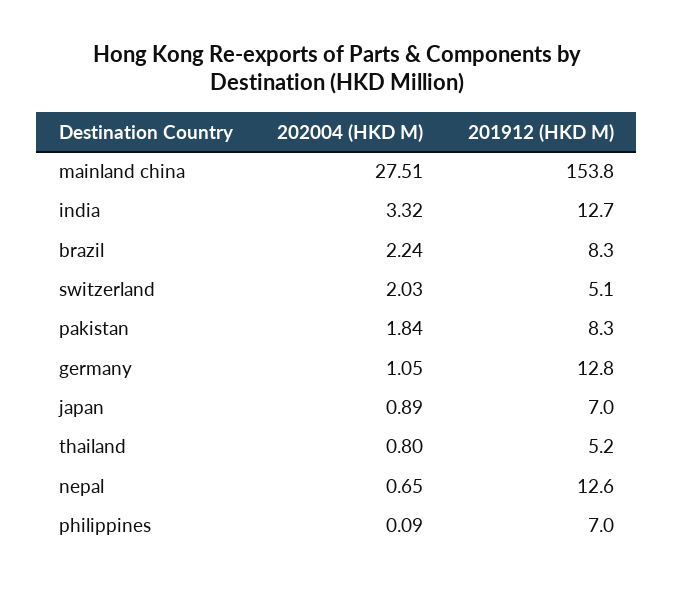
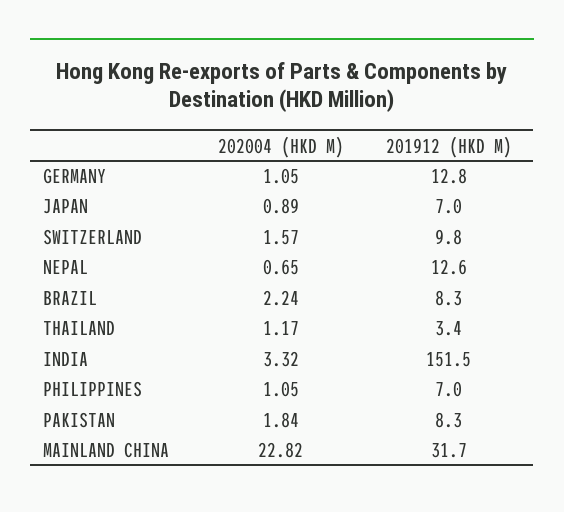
202004 (HKD M), mainland china: 27.51 -> 22.82
201912 (HKD M), mainland china: 153.8 -> 31.7
201912 (HKD M), india: 12.7 -> 151.5
202004 (HKD M), switzerland: 2.03 -> 1.57
201912 (HKD M), switzerland: 5.1 -> 9.8
202004 (HKD M), thailand: 0.8 -> 1.17
201912 (HKD M), thailand: 5.2 -> 3.4
202004 (HKD M), philippines: 0.09 -> 1.05

